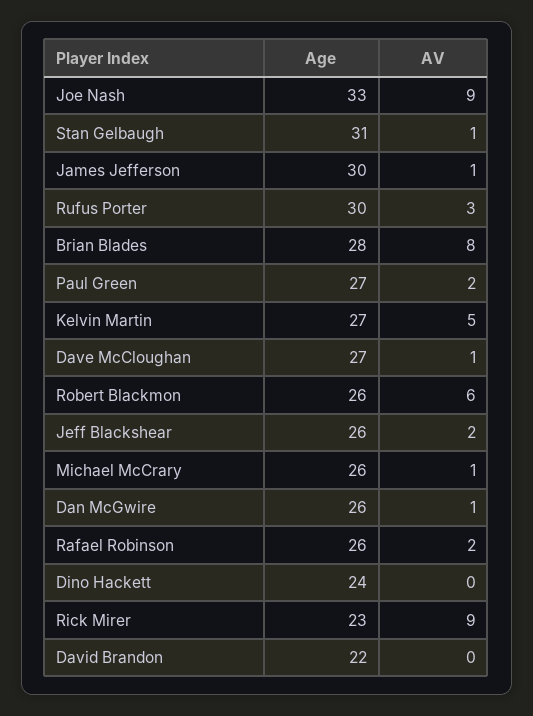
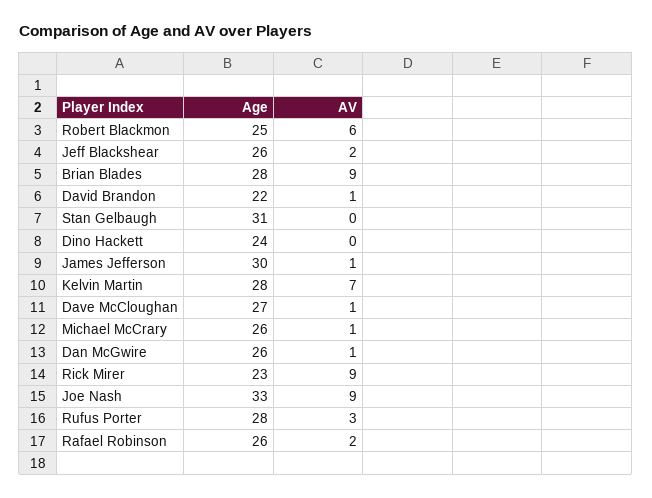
AV, Stan Gelbaugh: 1 -> 0
Age, Rufus Porter: 30 -> 28
AV, Brian Blades: 8 -> 9
Age, Paul Green: 27 -> none
AV, Paul Green: 2 -> none
Age, Kelvin Martin: 27 -> 28
AV, Kelvin Martin: 5 -> 7
Age, Robert Blackmon: 26 -> 25
AV, David Brandon: 0 -> 1

